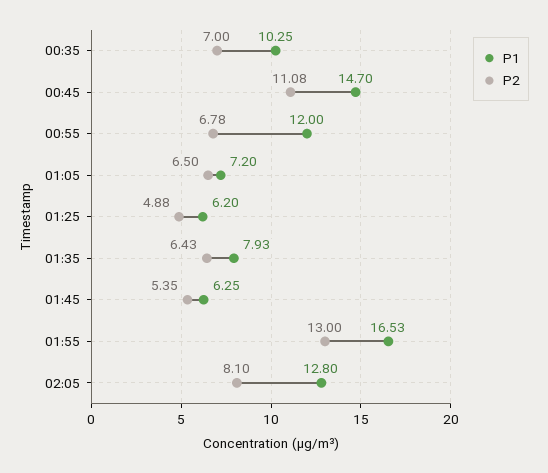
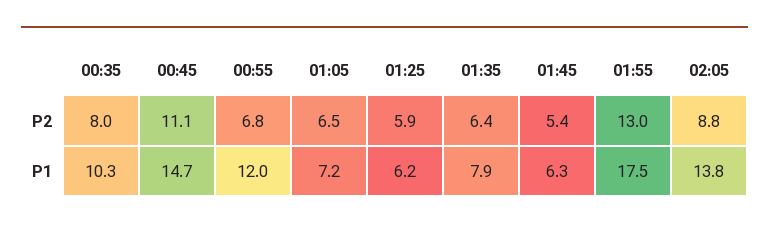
P2, 00:35: 7 -> 8
P2, 01:25: 4.88 -> 5.9
P1, 01:55: 16.53 -> 17.5
P1, 02:05: 12.8 -> 13.8
P2, 02:05: 8.1 -> 8.8

